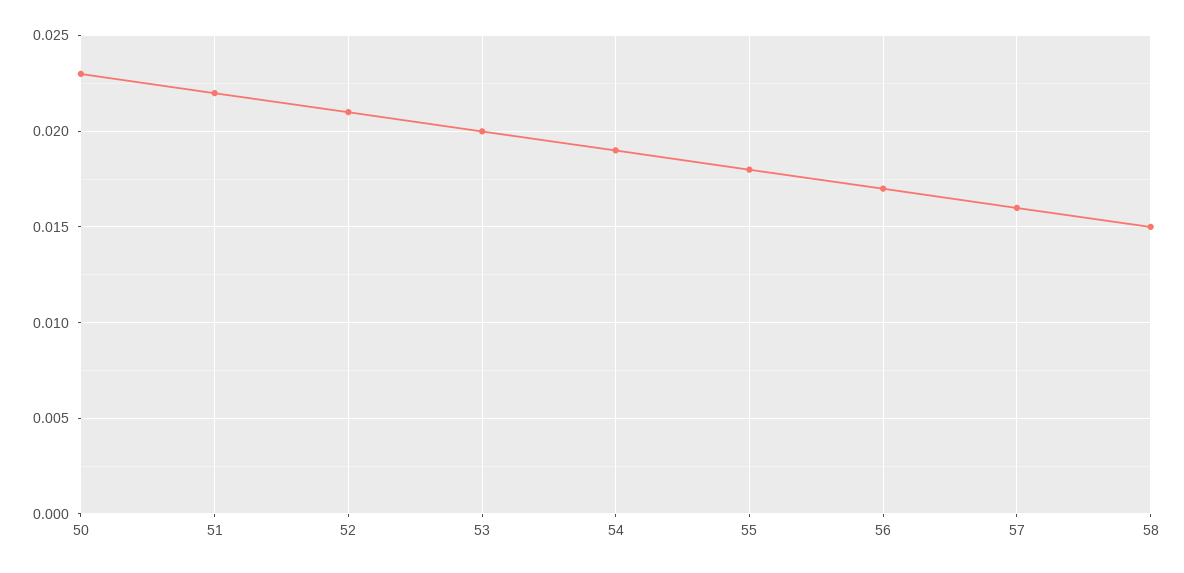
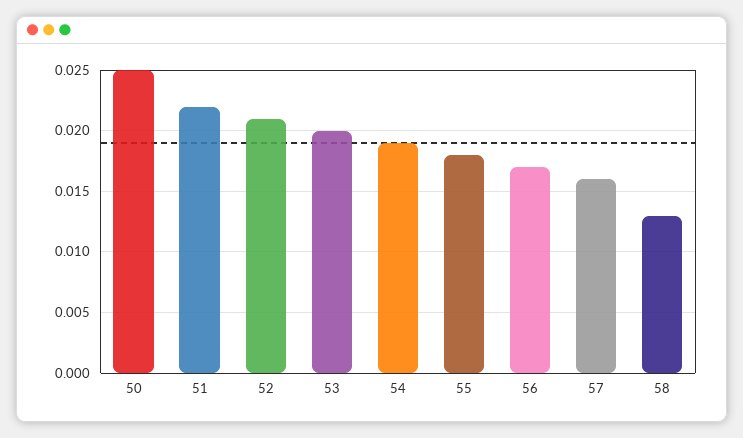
50: 0.023 -> 0.025
58: 0.015 -> 0.013

